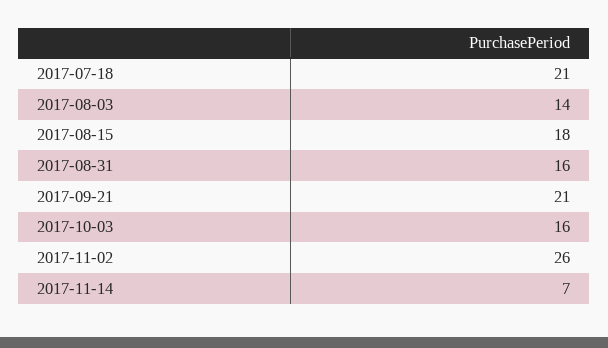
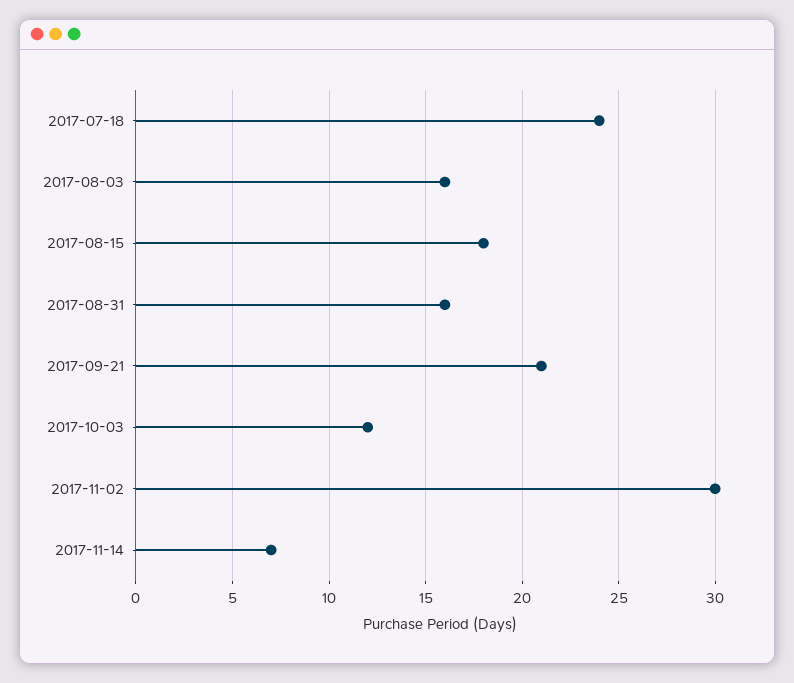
2017-07-18: 21 -> 24
2017-08-03: 14 -> 16
2017-10-03: 16 -> 12
2017-11-02: 26 -> 30

